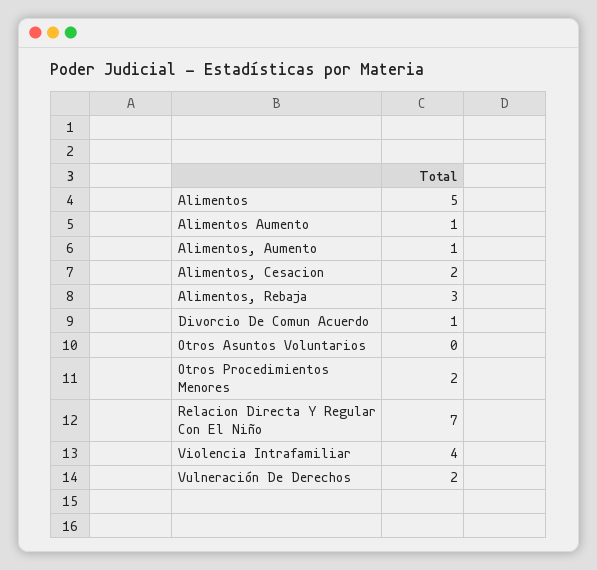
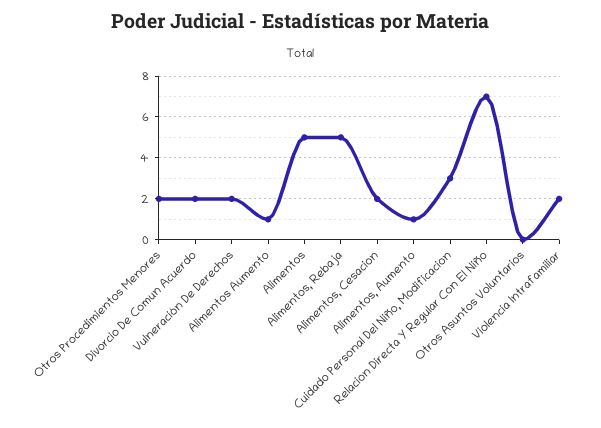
Alimentos, Rebaja: 3 -> 5
Divorcio De Comun Acuerdo: 1 -> 2
Violencia Intrafamiliar: 4 -> 2
Cuidado Personal Del Niño, Modificacion: none -> 3

